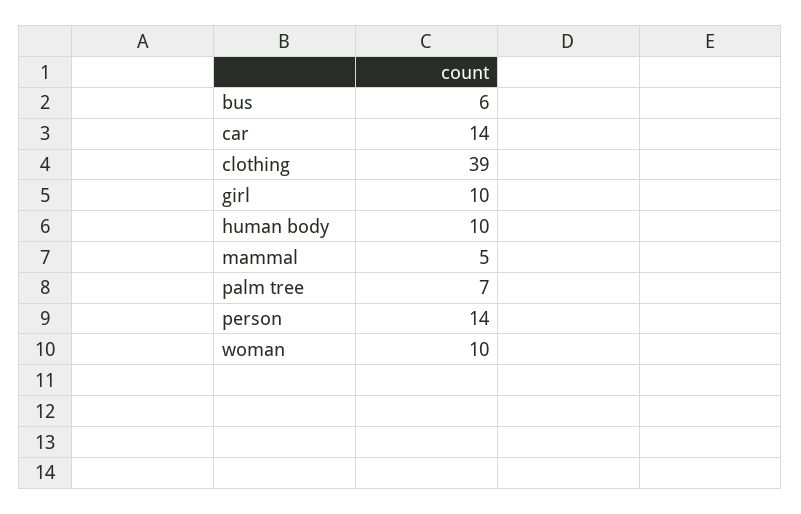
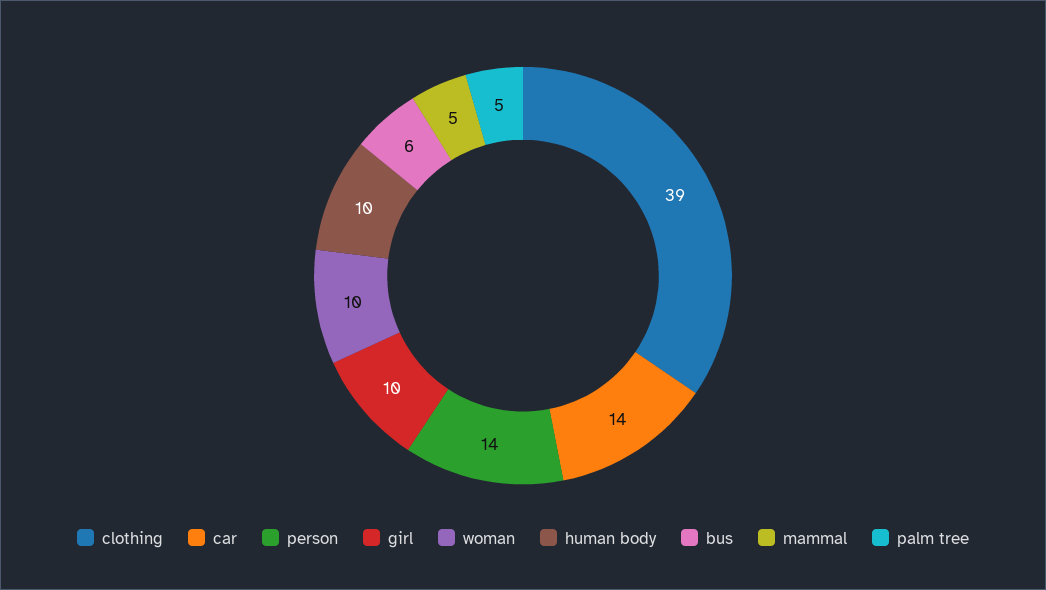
palm tree: 7 -> 5

